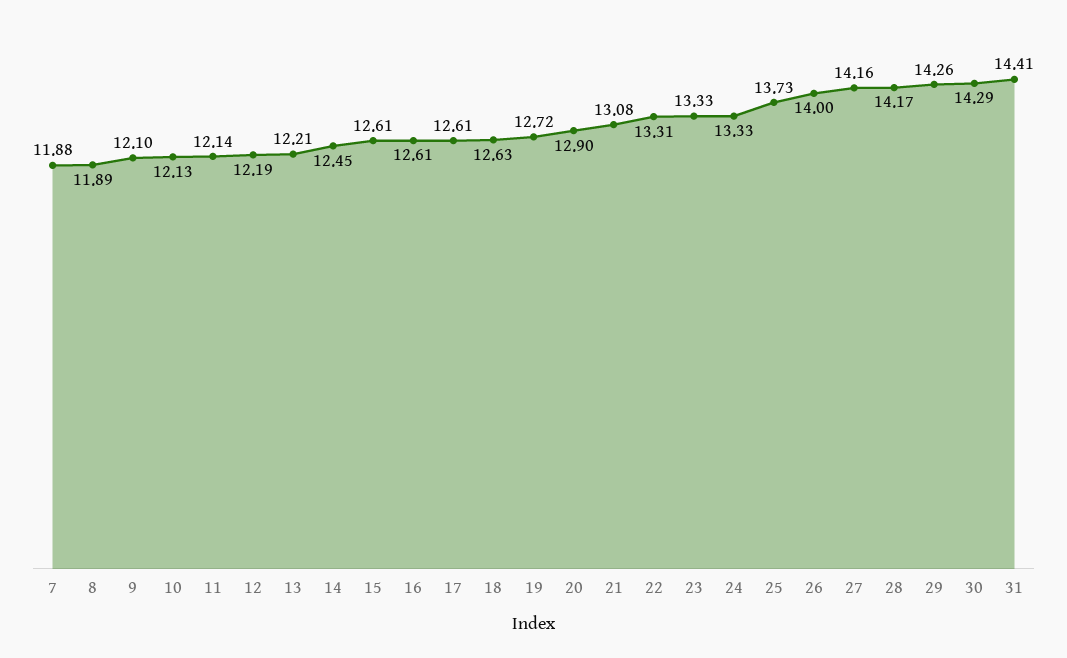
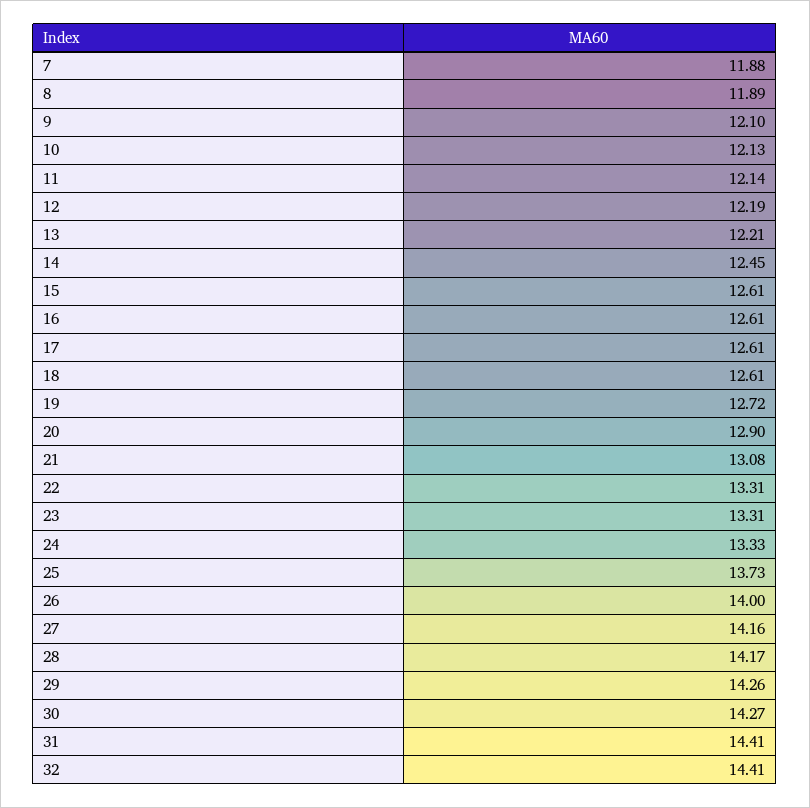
18: 12.63 -> 12.61
23: 13.33 -> 13.31
30: 14.29 -> 14.27
32: none -> 14.41

